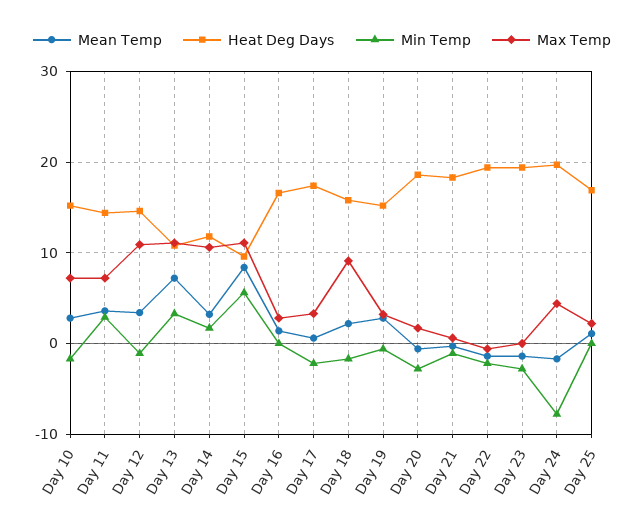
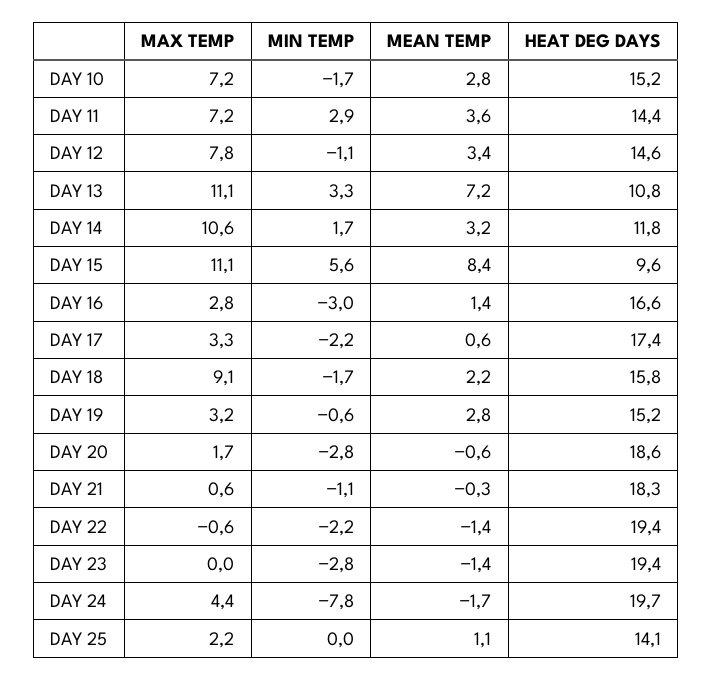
Max Temp, Day 12: 11 -> 7.8
Min Temp, Day 16: 0 -> -3
Heat Deg Days, Day 25: 17 -> 14.1

